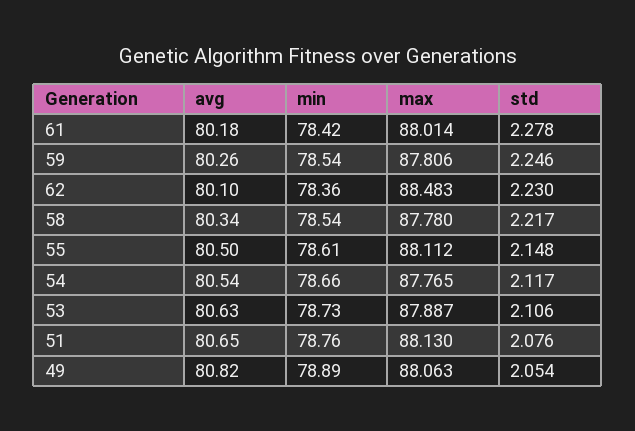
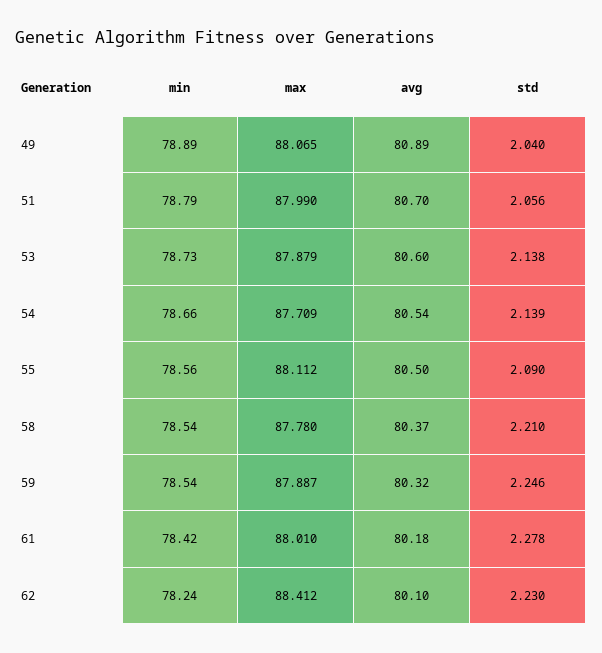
max, 61: 88.014 -> 88.01
avg, 59: 80.26 -> 80.32
max, 59: 87.806 -> 87.887
min, 62: 78.36 -> 78.24
max, 62: 88.483 -> 88.412
avg, 58: 80.34 -> 80.37
std, 58: 2.217 -> 2.21
min, 55: 78.61 -> 78.56
std, 55: 2.148 -> 2.09
max, 54: 87.765 -> 87.709
std, 54: 2.117 -> 2.139
avg, 53: 80.63 -> 80.6
max, 53: 87.887 -> 87.879
std, 53: 2.106 -> 2.138
avg, 51: 80.65 -> 80.7
min, 51: 78.76 -> 78.79
max, 51: 88.13 -> 87.99
std, 51: 2.076 -> 2.056
avg, 49: 80.82 -> 80.89
max, 49: 88.063 -> 88.065
std, 49: 2.054 -> 2.04

